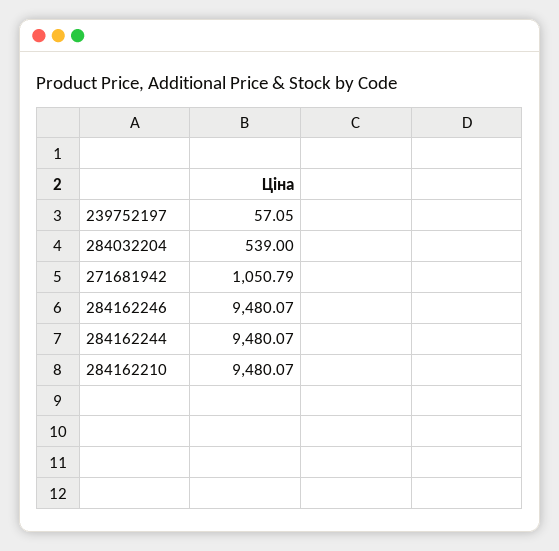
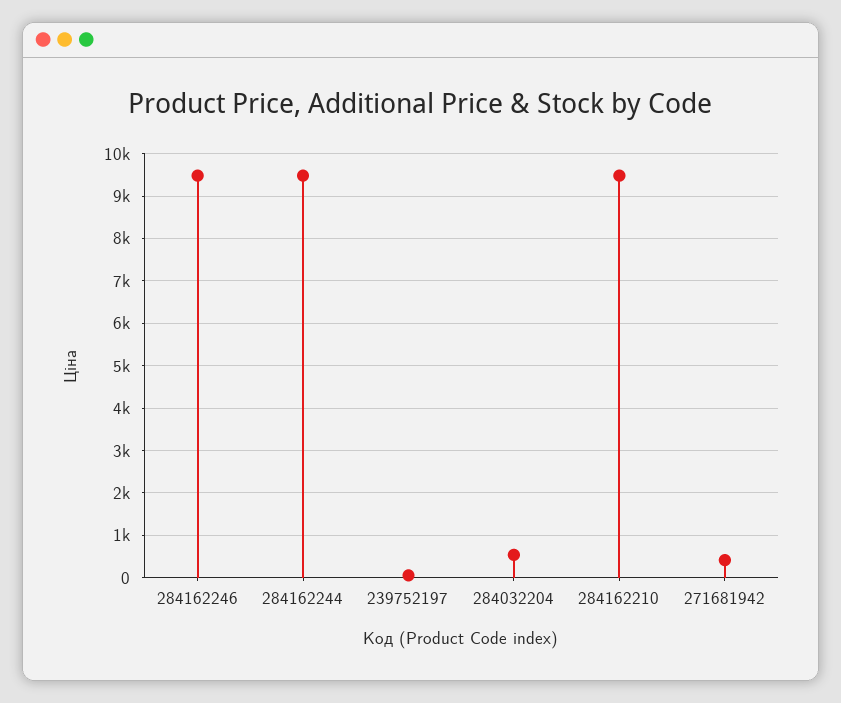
271681942: 1050.79 -> 400

